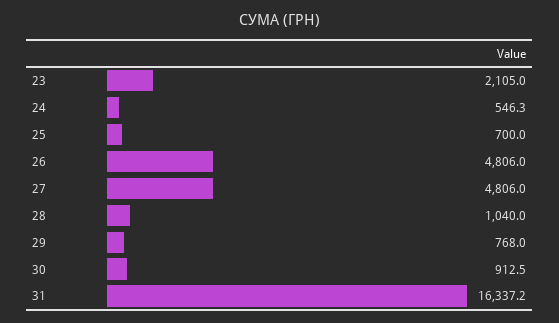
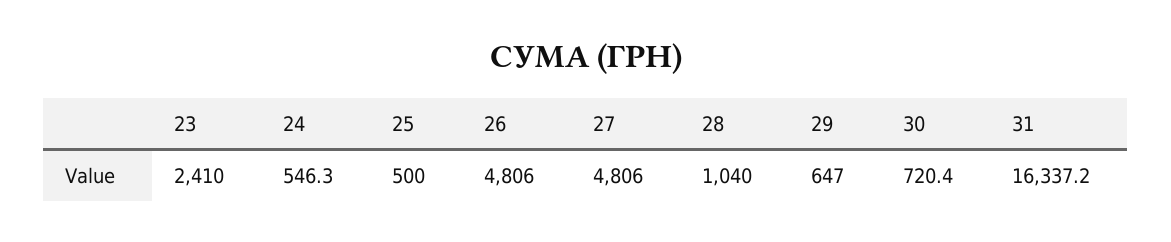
23: 2105 -> 2410
25: 700 -> 500
29: 768 -> 647
30: 912.5 -> 720.4

